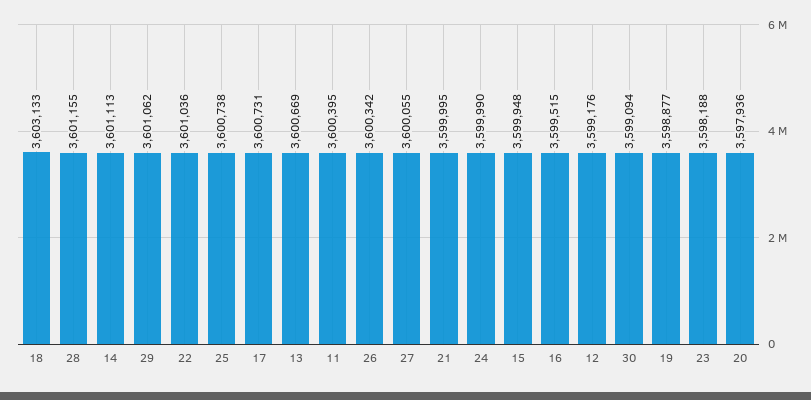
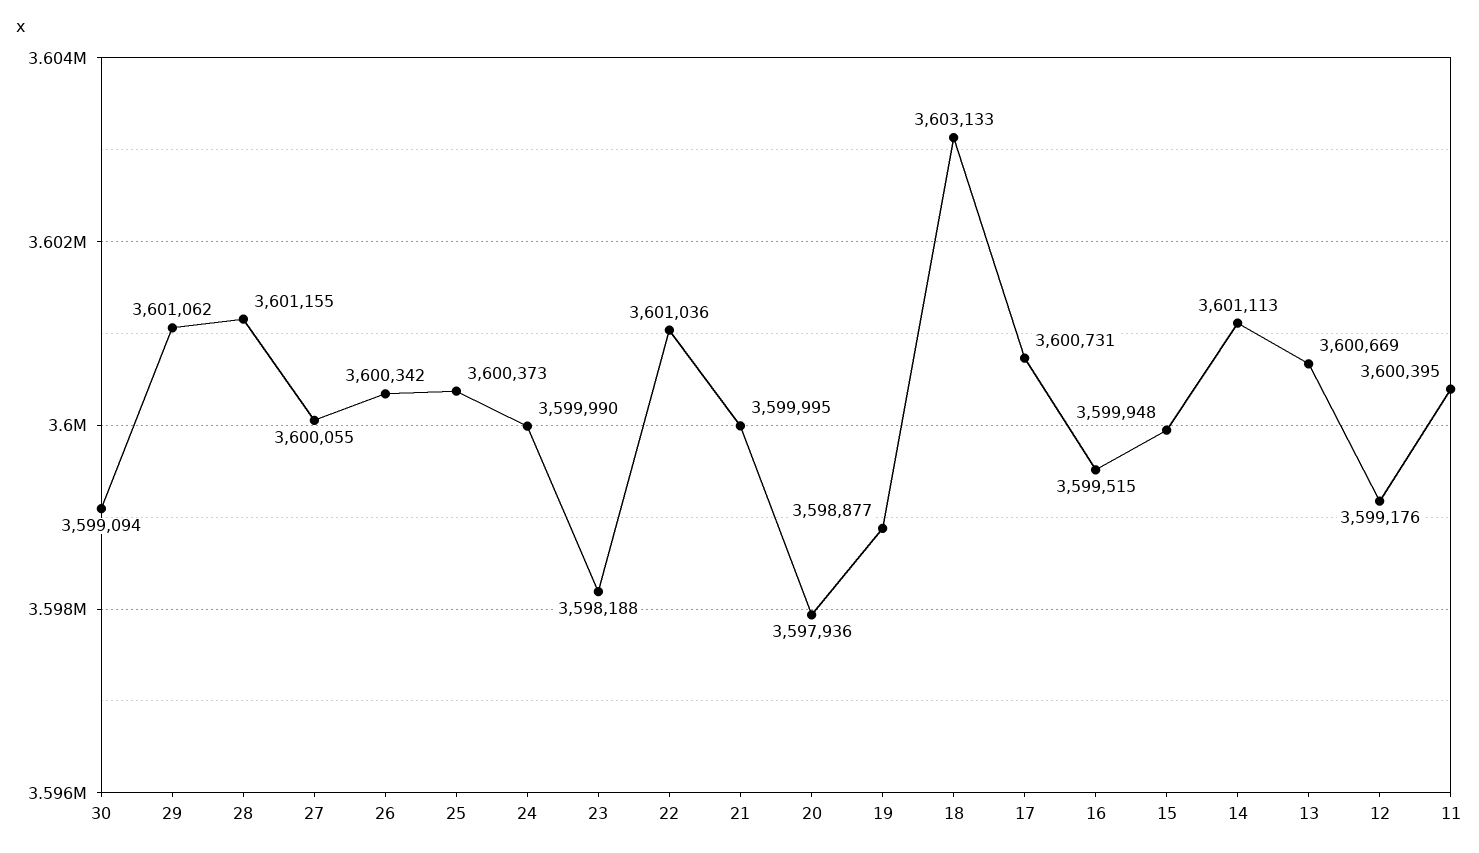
25: 3600738 -> 3600373

